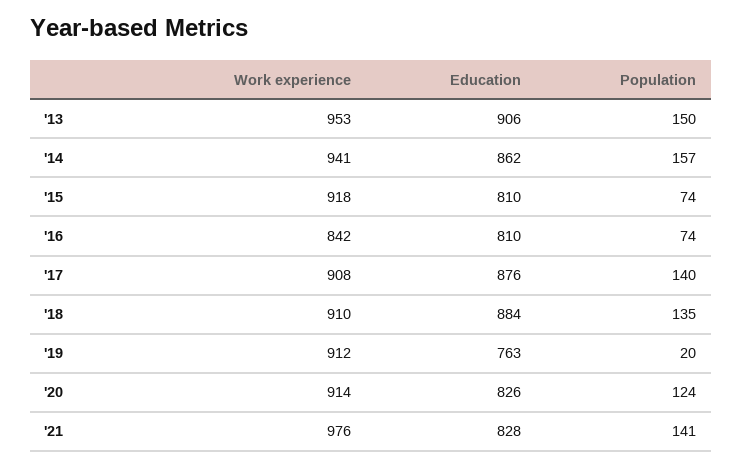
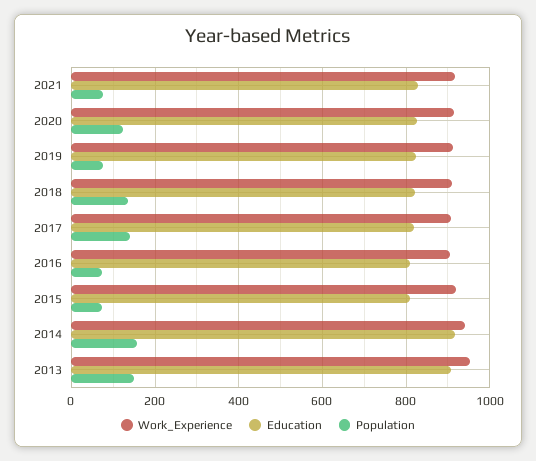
Education, '14: 862 -> 920
Work experience, '16: 842 -> 900
Education, '17: 876 -> 820
Education, '18: 884 -> 820
Education, '19: 763 -> 820
Population, '19: 20 -> 80
Work experience, '21: 976 -> 920
Population, '21: 141 -> 80

